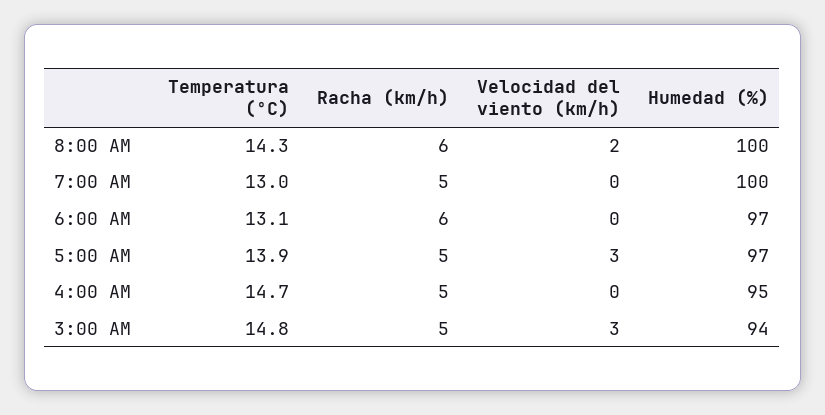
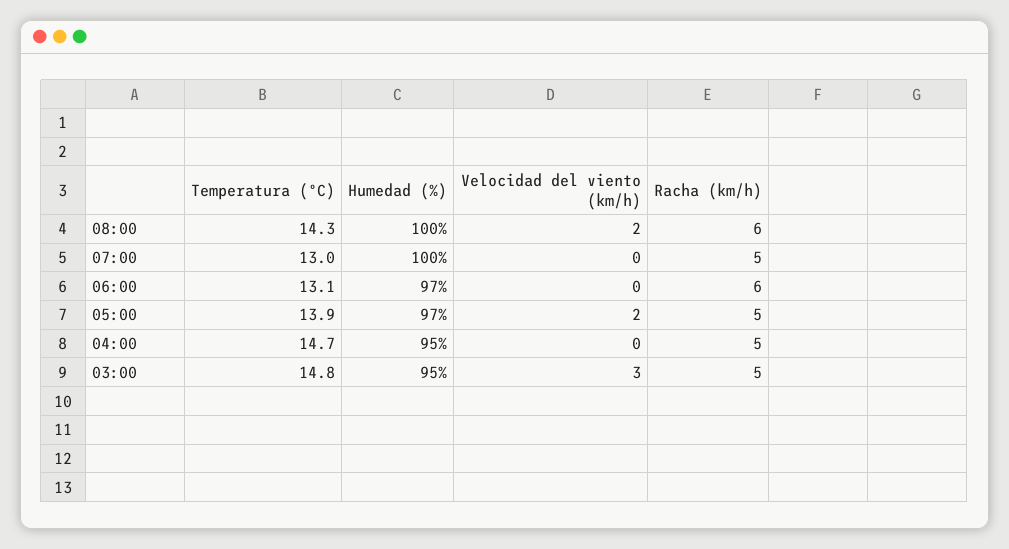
Velocidad del viento (km/h), 5:00 AM: 3 -> 2
Humedad (%), 3:00 AM: 94 -> 95

